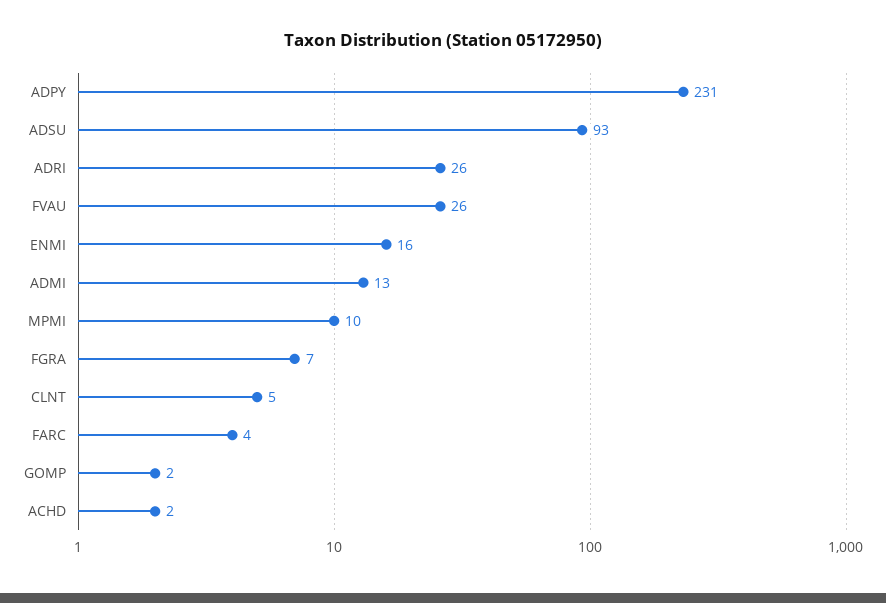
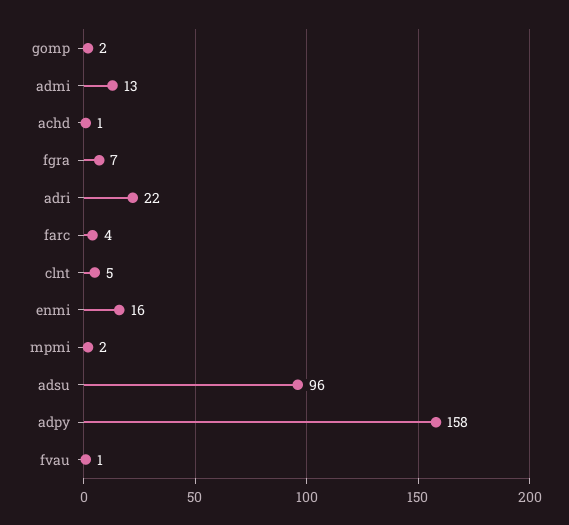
ADPY: 231 -> 158
ADSU: 93 -> 96
ADRI: 26 -> 22
FVAU: 26 -> 1
MPMI: 10 -> 2
ACHD: 2 -> 1

